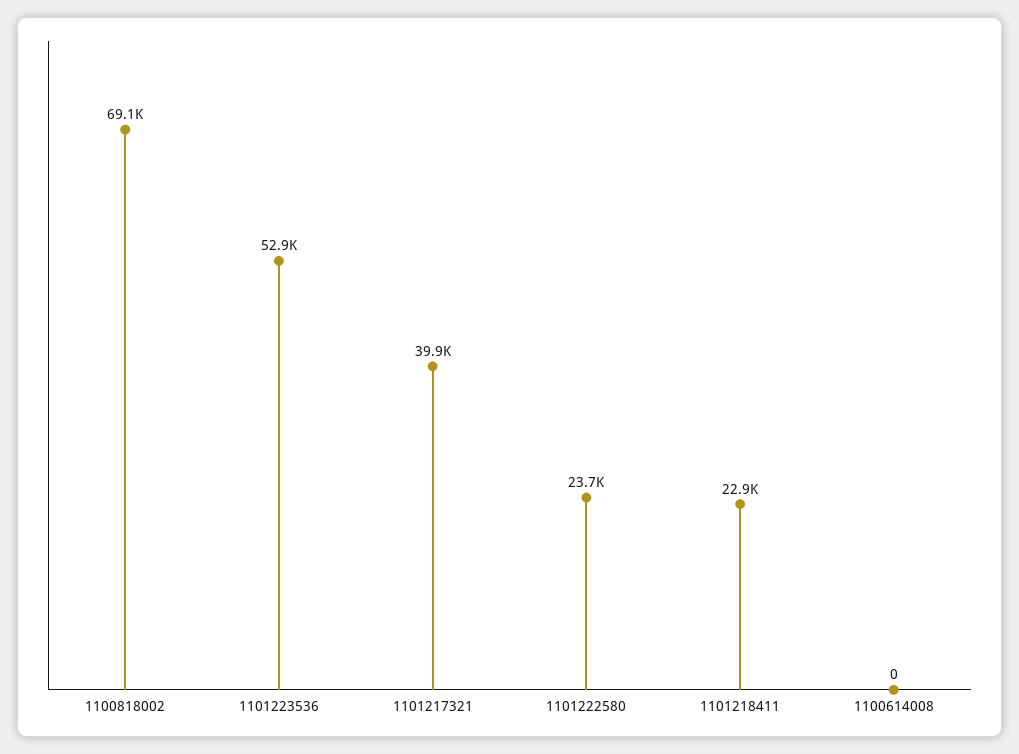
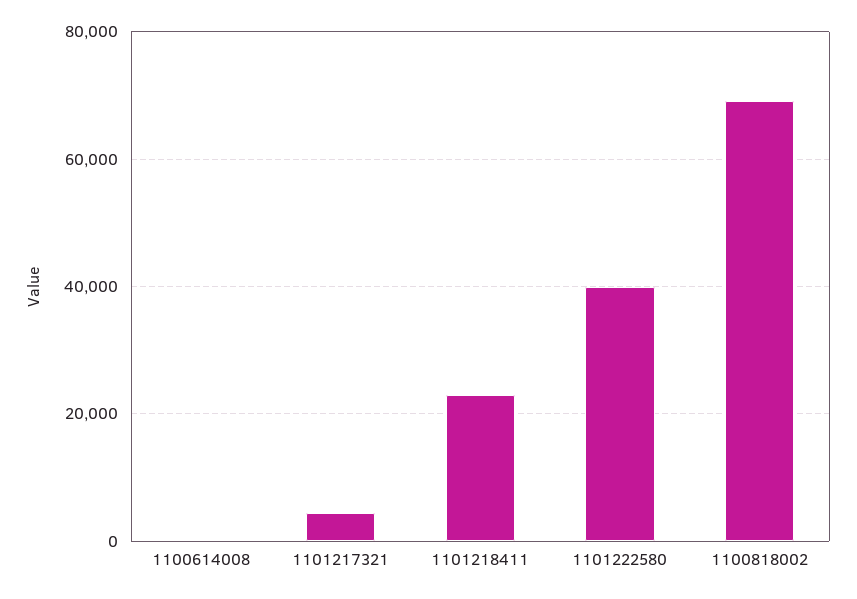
1101223536: 52900 -> none
1101217321: 39900 -> 4000
1101222580: 23700 -> 40000

